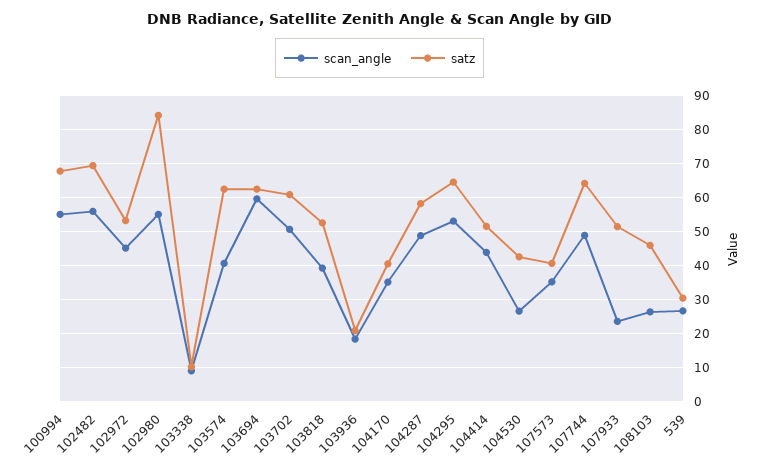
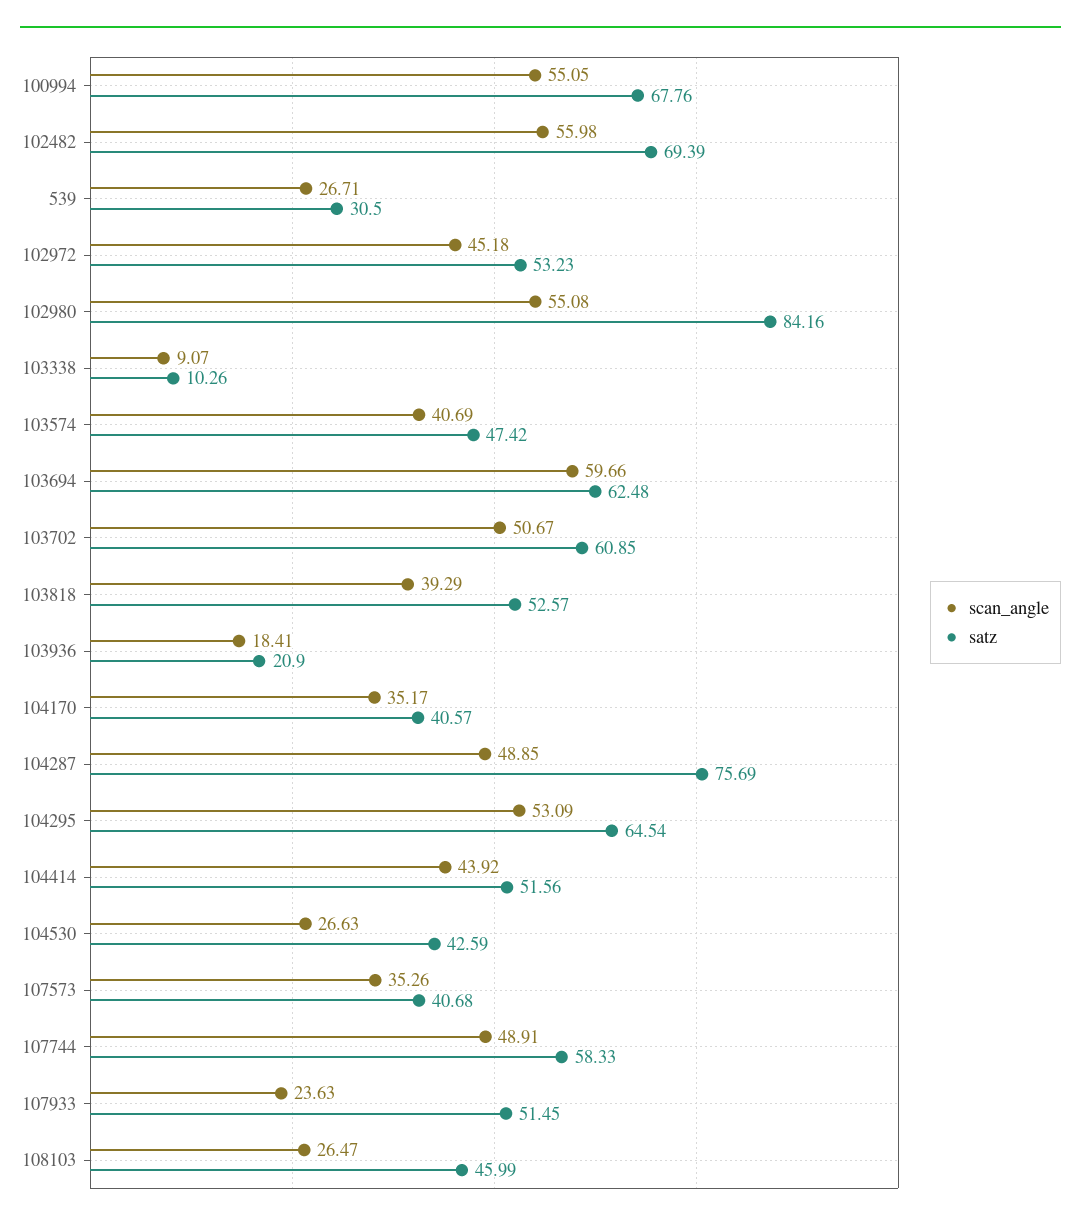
satz, 103574: 62 -> 47.42
satz, 104287: 58 -> 75.69
satz, 107744: 64 -> 58.33

